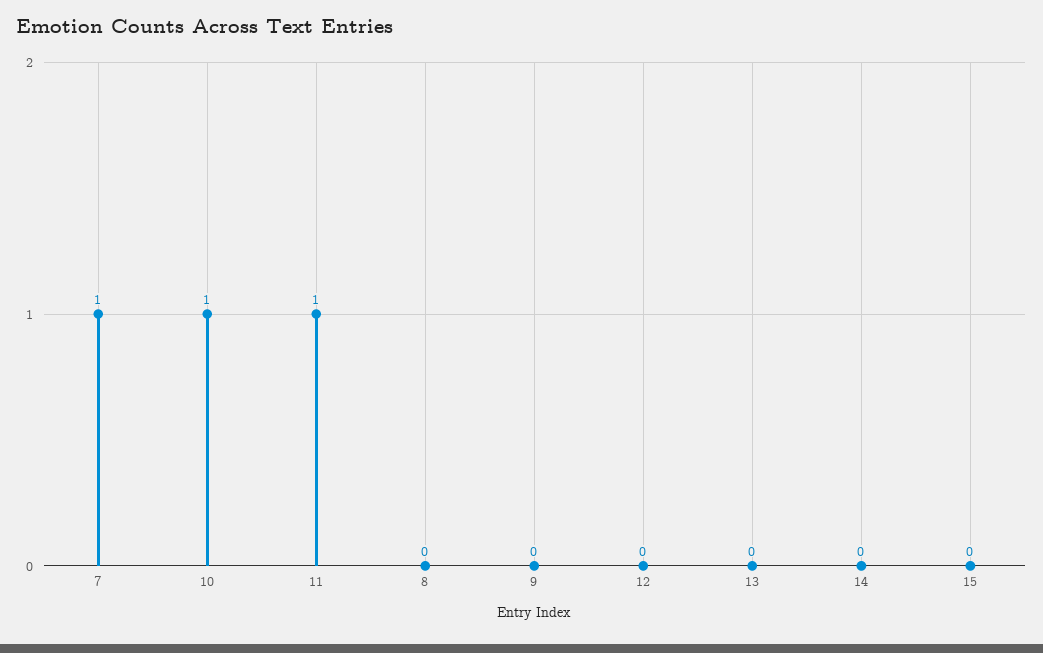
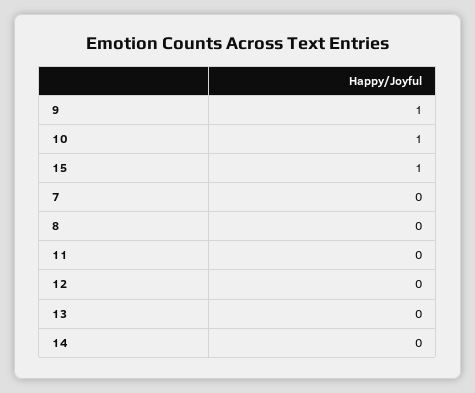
7: 1 -> 0
11: 1 -> 0
9: 0 -> 1
15: 0 -> 1

